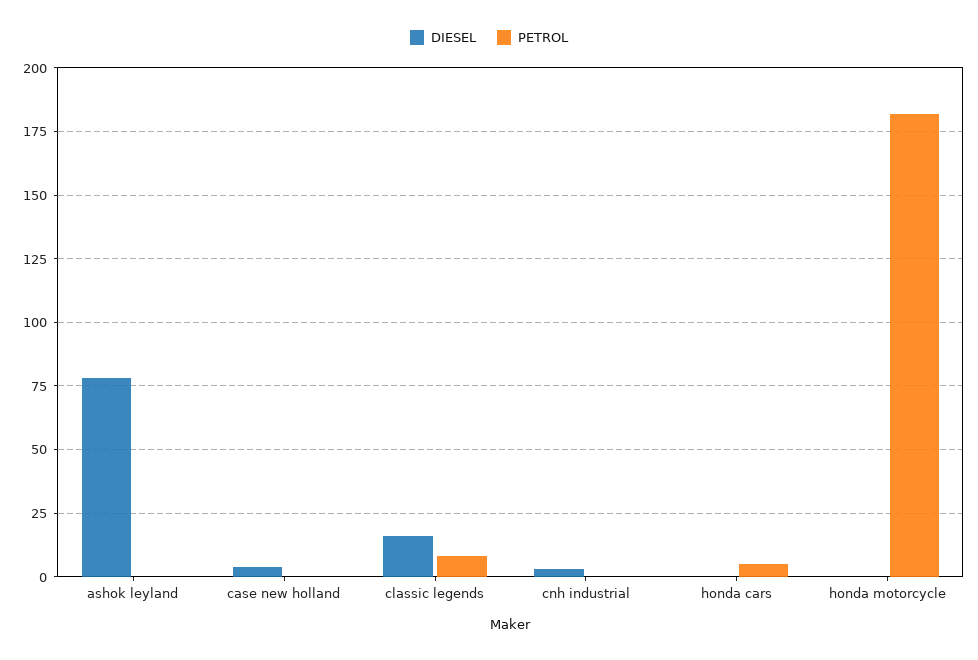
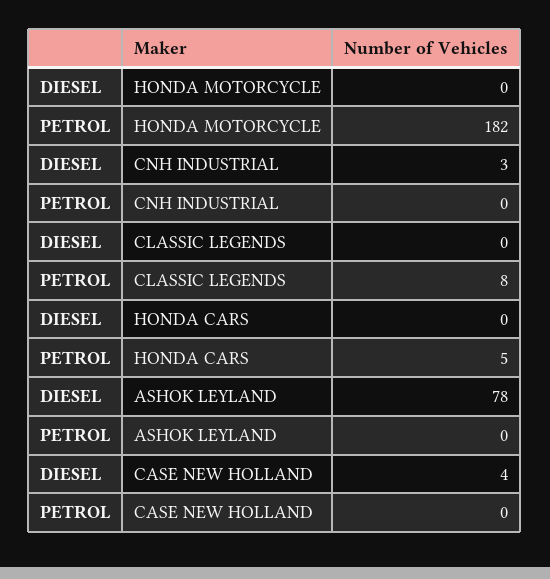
DIESEL, classic legends: 15 -> 0

